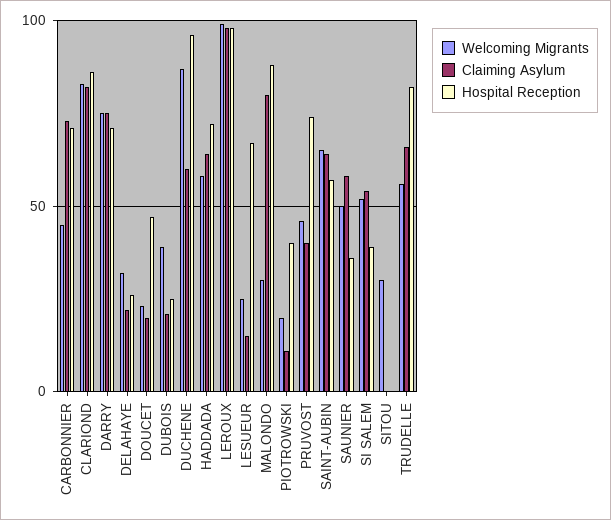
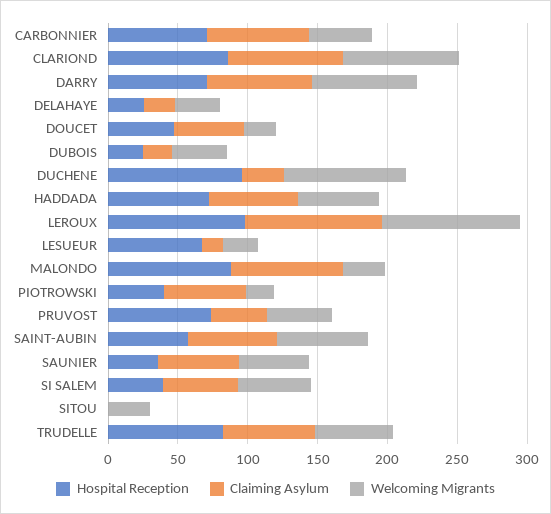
Claiming Asylum, DOUCET: 20 -> 50
Claiming Asylum, DUCHENE: 60 -> 30
Claiming Asylum, PIOTROWSKI: 10 -> 60

